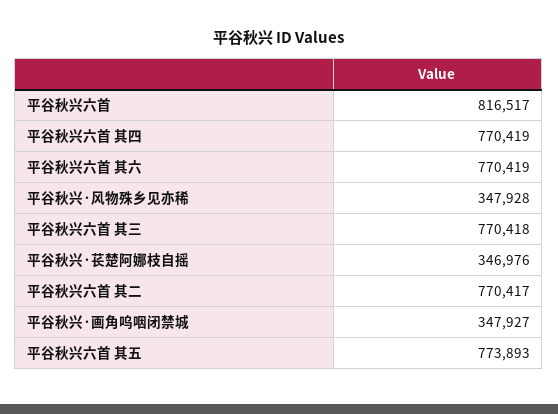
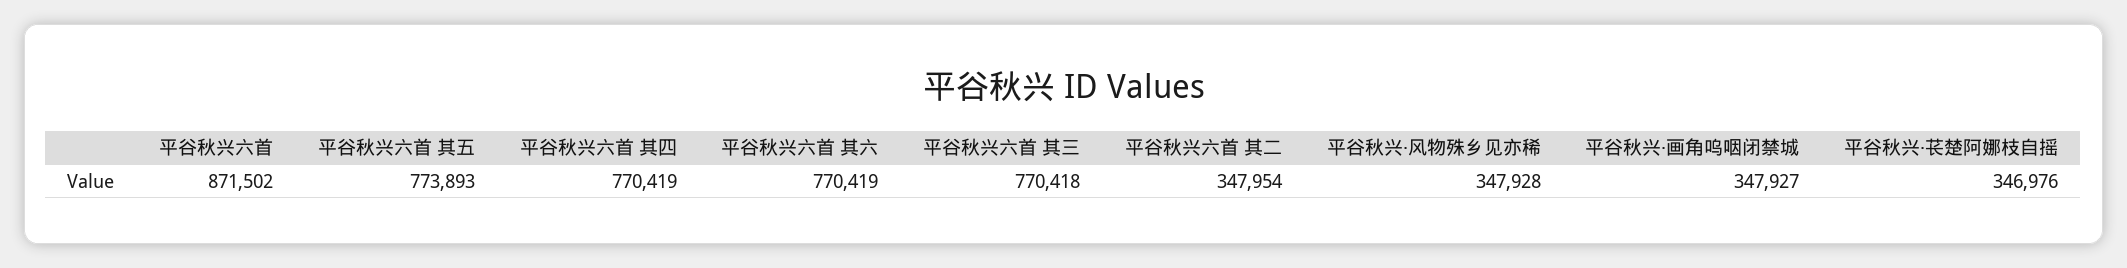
平谷秋兴六首: 816517 -> 871502
平谷秋兴六首 其二: 770417 -> 347954

